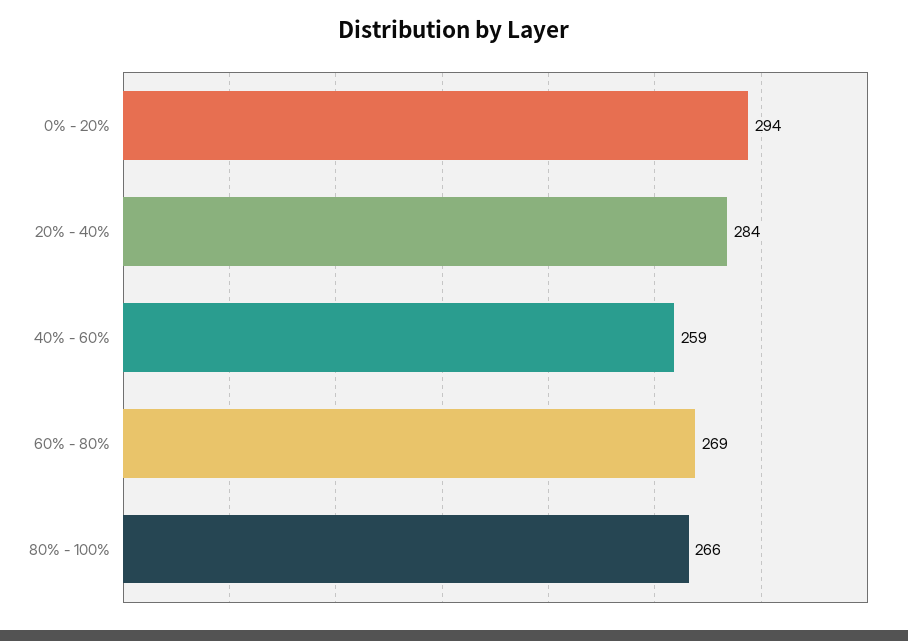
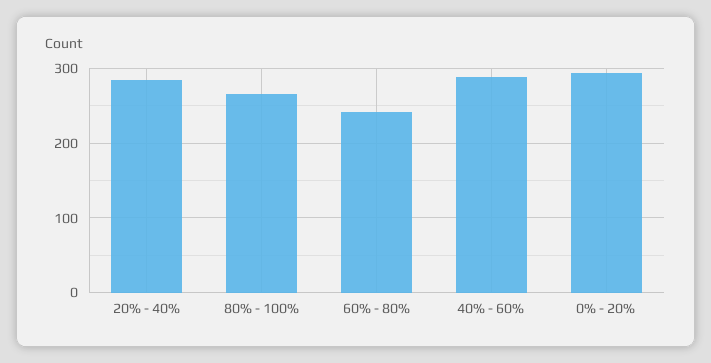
40% - 60%: 259 -> 290
60% - 80%: 269 -> 240

